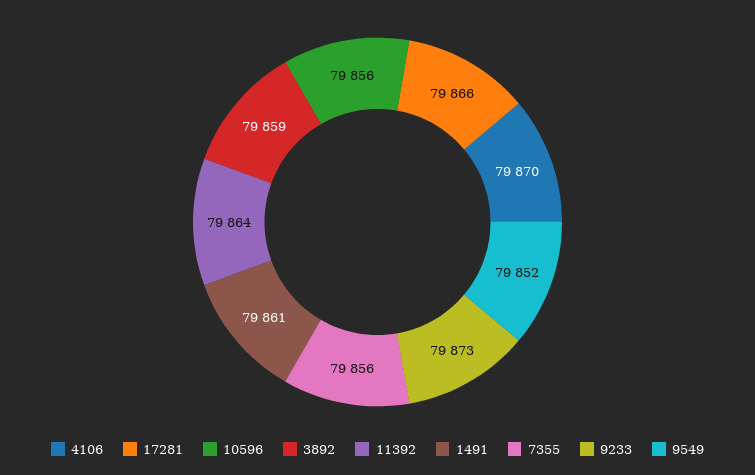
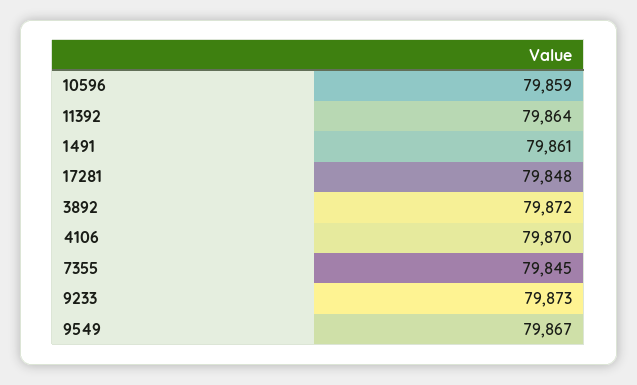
17281: 79866 -> 79848
10596: 79856 -> 79859
3892: 79859 -> 79872
7355: 79856 -> 79845
9549: 79852 -> 79867

